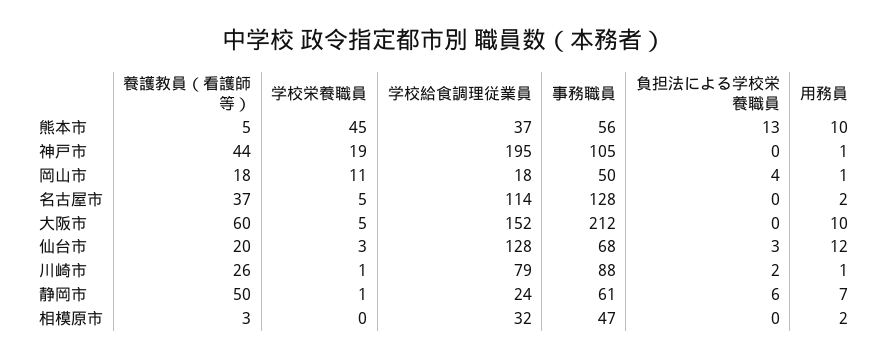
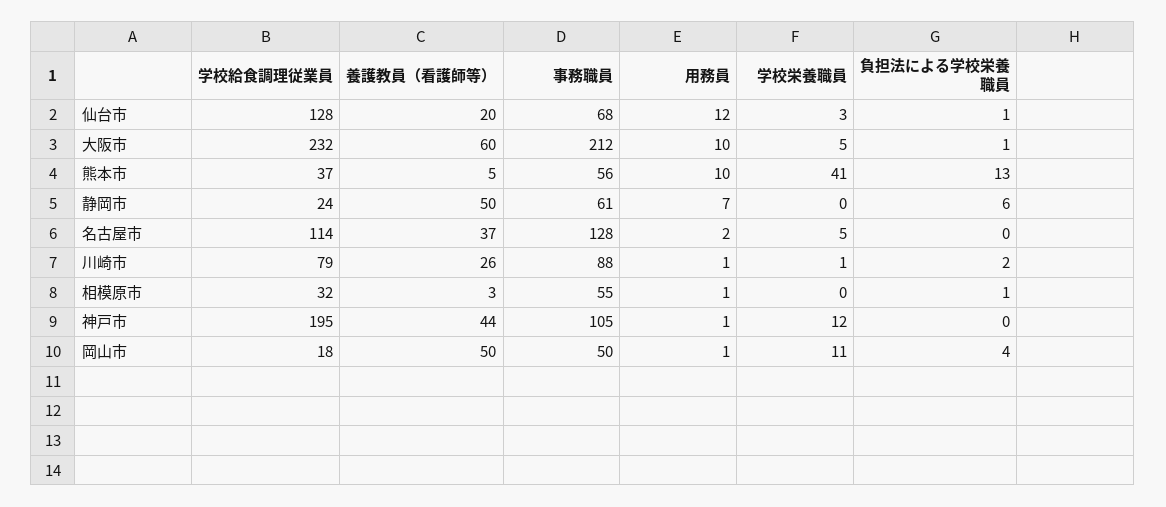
学校栄養職員, 熊本市: 45 -> 41
学校栄養職員, 神戸市: 19 -> 12
養護教員（看護師等）, 岡山市: 18 -> 50
学校給食調理従業員, 大阪市: 152 -> 232
負担法による学校栄養職員, 大阪市: 0 -> 1
負担法による学校栄養職員, 仙台市: 3 -> 1
学校栄養職員, 静岡市: 1 -> 0
事務職員, 相模原市: 47 -> 55
負担法による学校栄養職員, 相模原市: 0 -> 1
用務員, 相模原市: 2 -> 1

